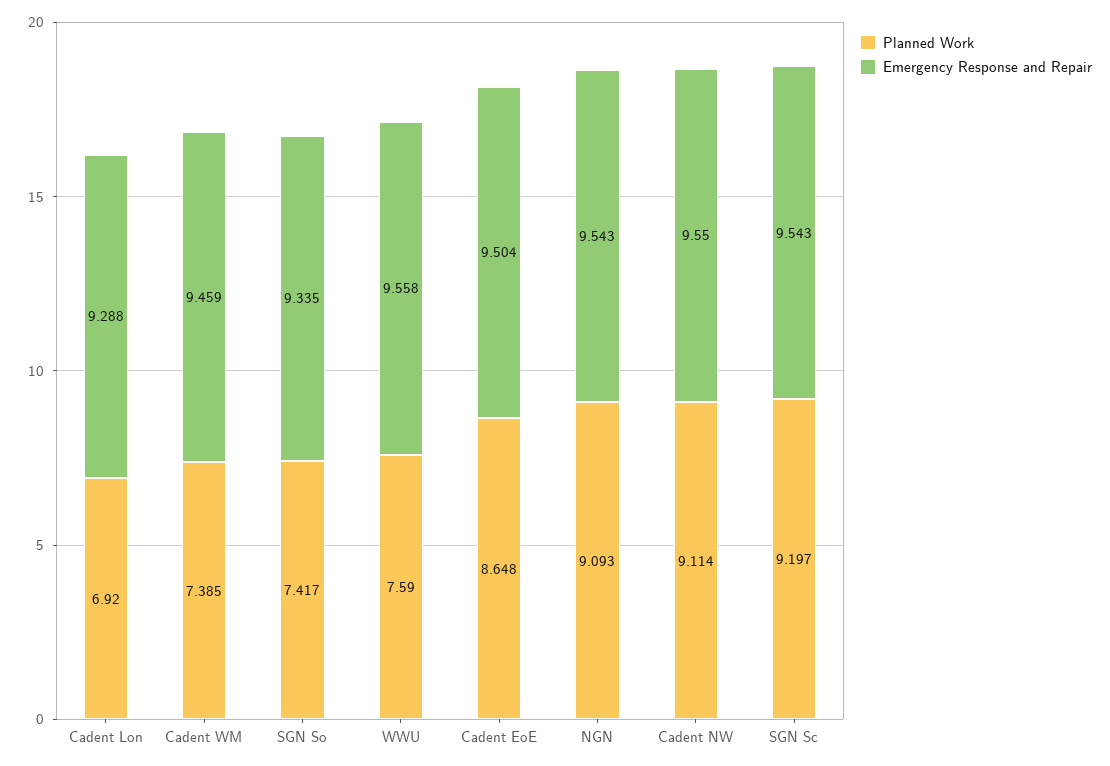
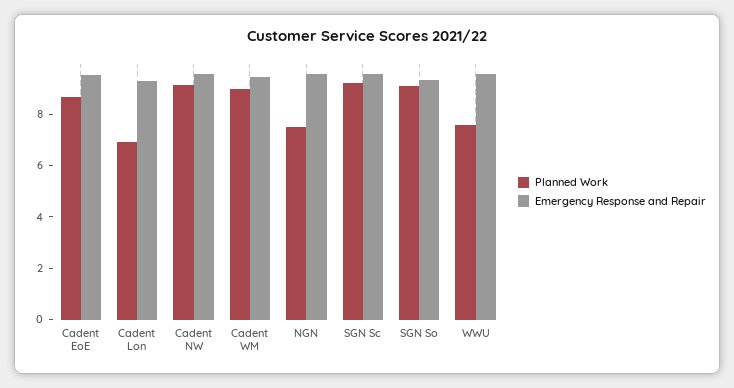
Planned Work, Cadent WM: 7.385 -> 9
Planned Work, SGN So: 7.417 -> 9
Planned Work, NGN: 9.093 -> 7.5

